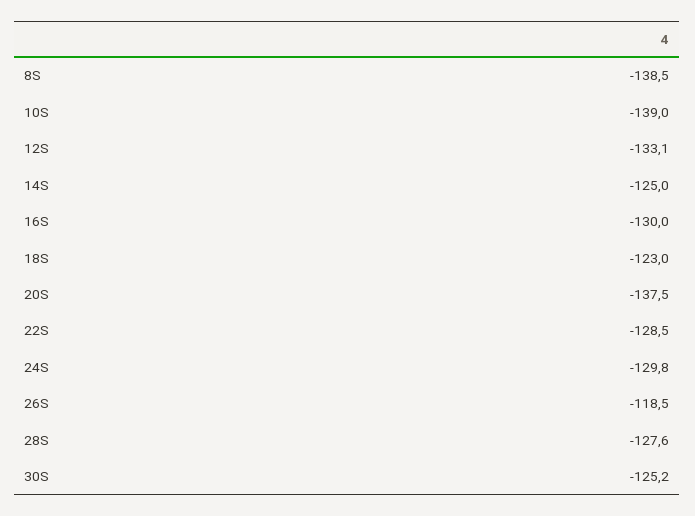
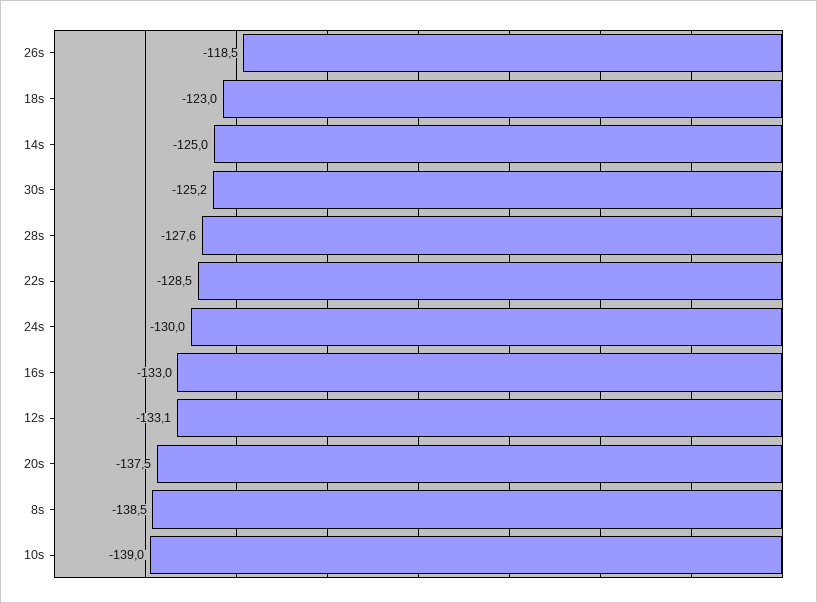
16S: -130 -> -133
24S: -129.8 -> -130

